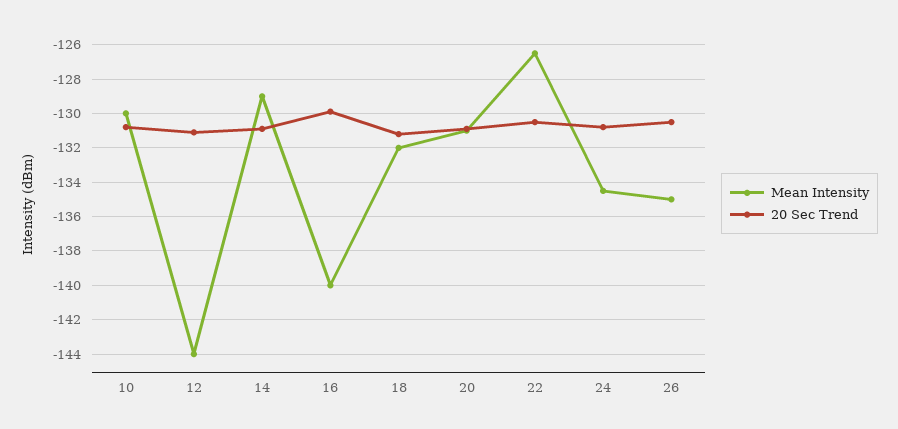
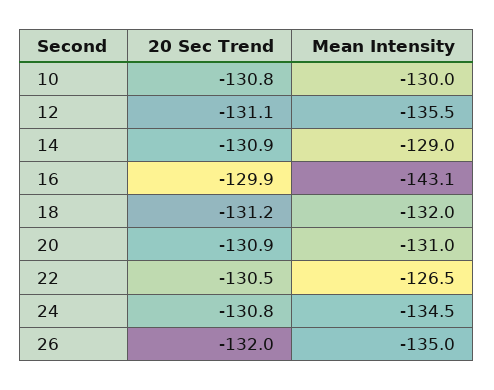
Mean Intensity, 12: -144 -> -135.5
Mean Intensity, 16: -140 -> -143.1
20 Sec Trend, 26: -130.5 -> -132

